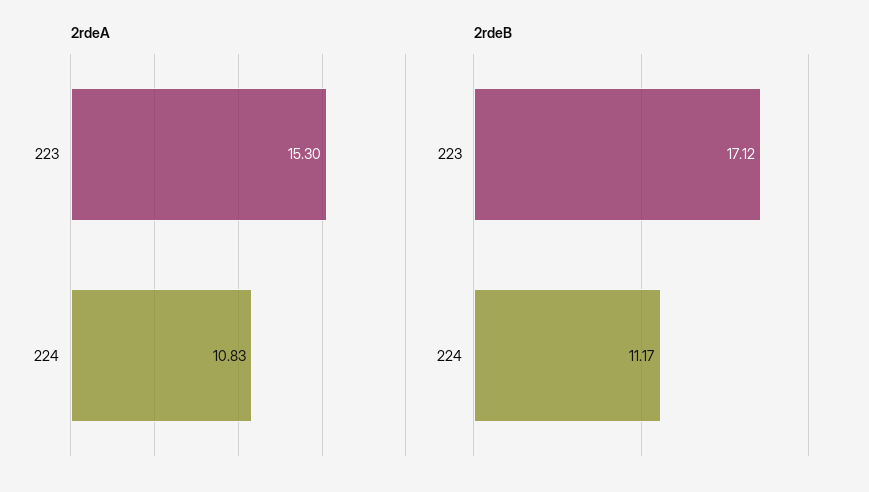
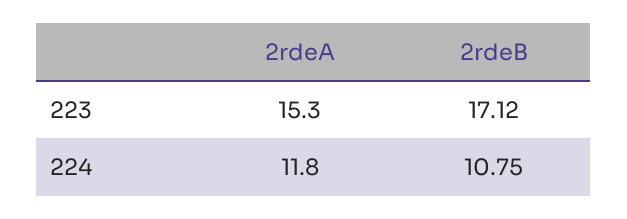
2rdeA, 224: 10.83 -> 11.8
2rdeB, 224: 11.17 -> 10.75

